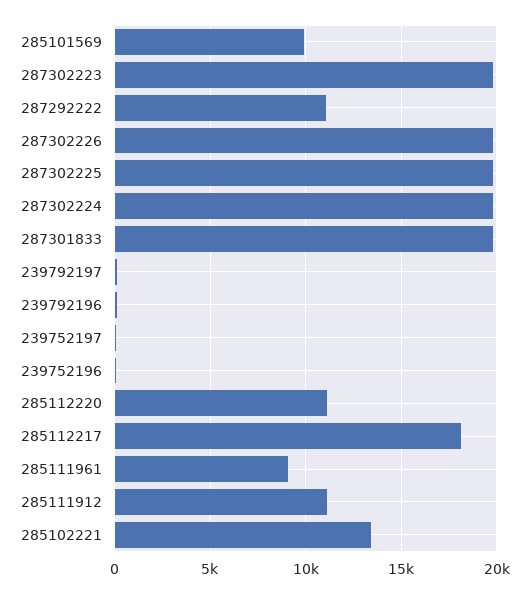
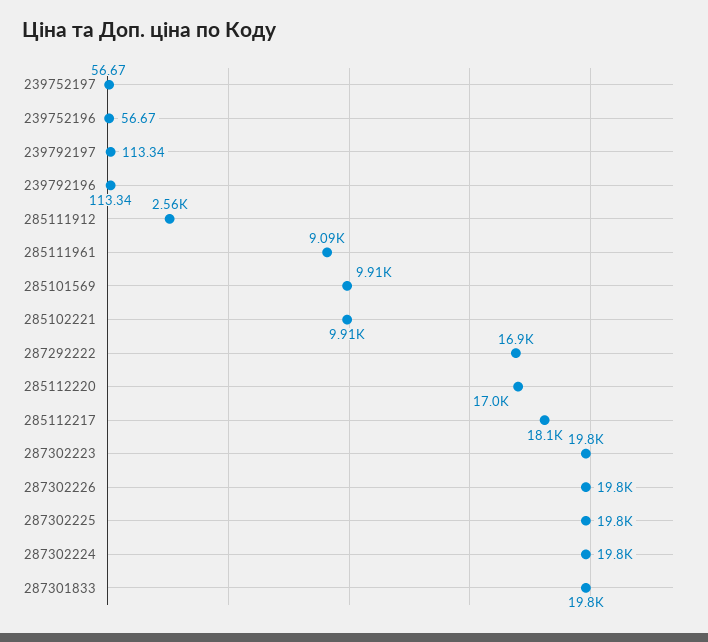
287292222: 11000 -> 16900
285112220: 11000 -> 17000
285111912: 11000 -> 2560
285102221: 13500 -> 9910

